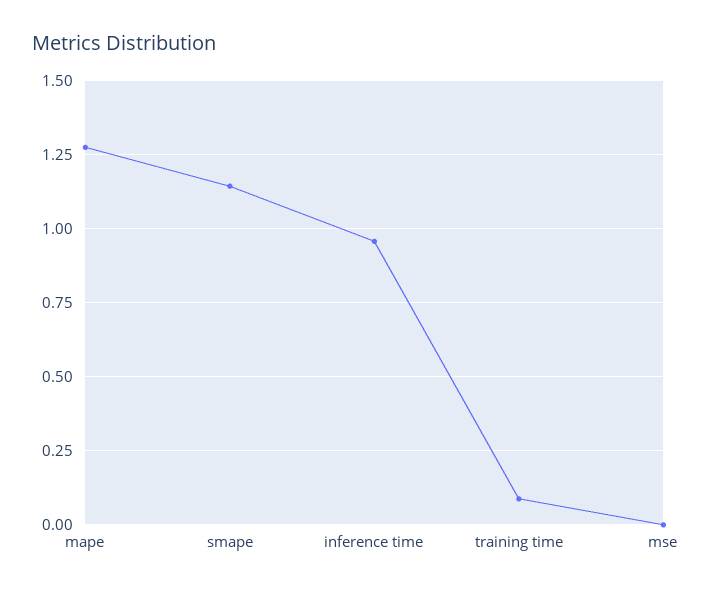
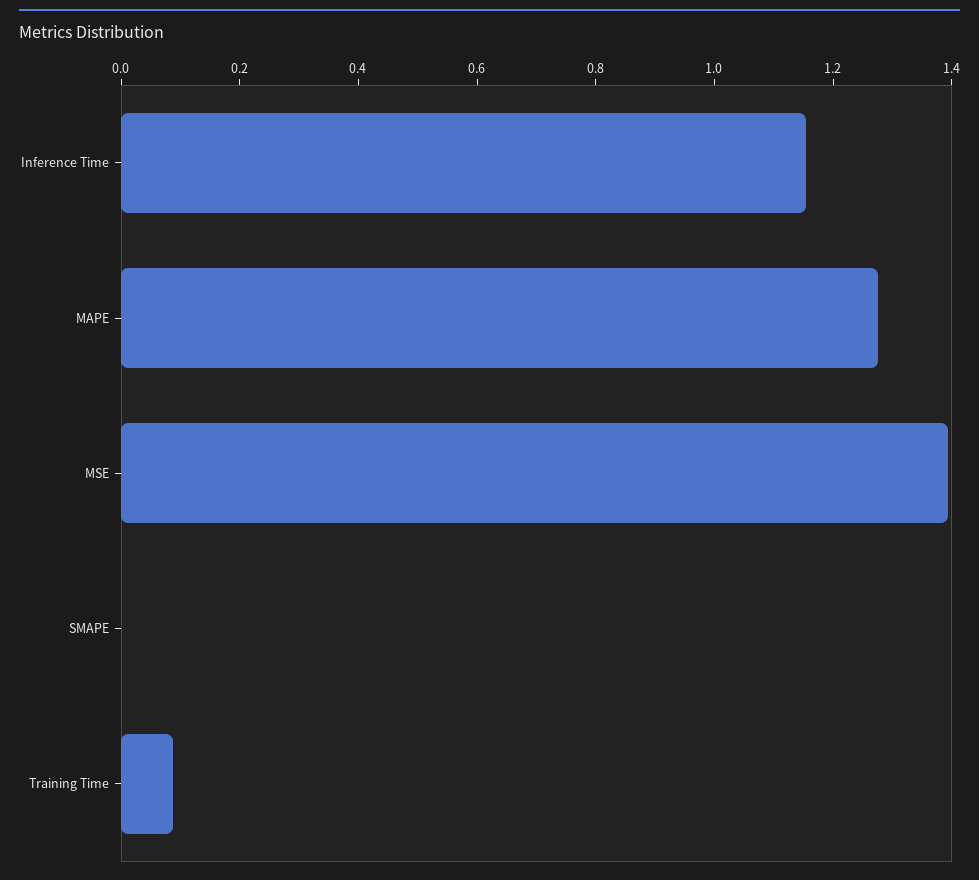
smape: 1.15 -> 0
inference time: 0.95 -> 1.15
mse: 0 -> 1.4

